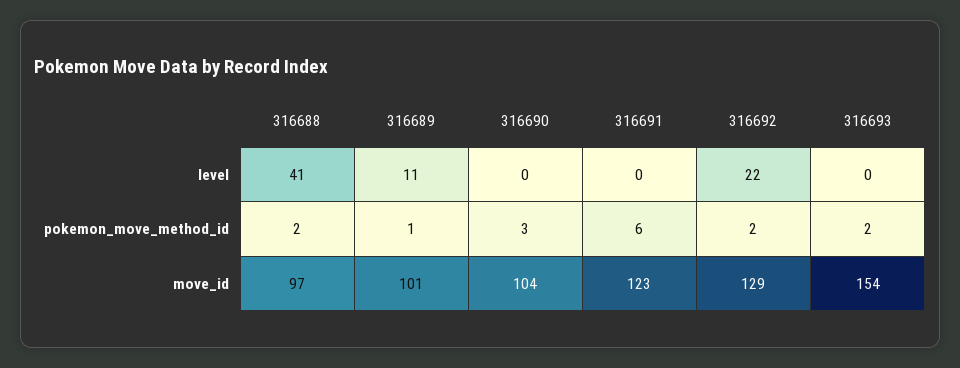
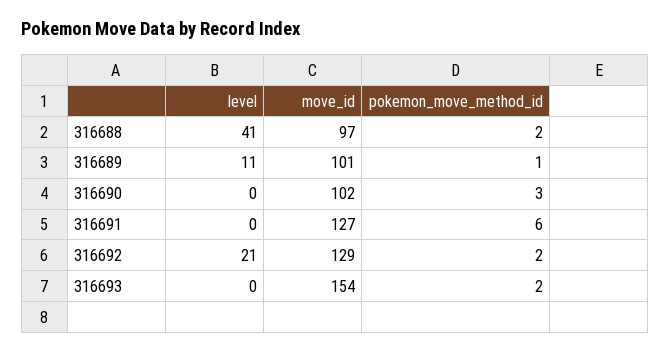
316692, level: 22 -> 21
316690, move_id: 104 -> 102
316691, move_id: 123 -> 127

